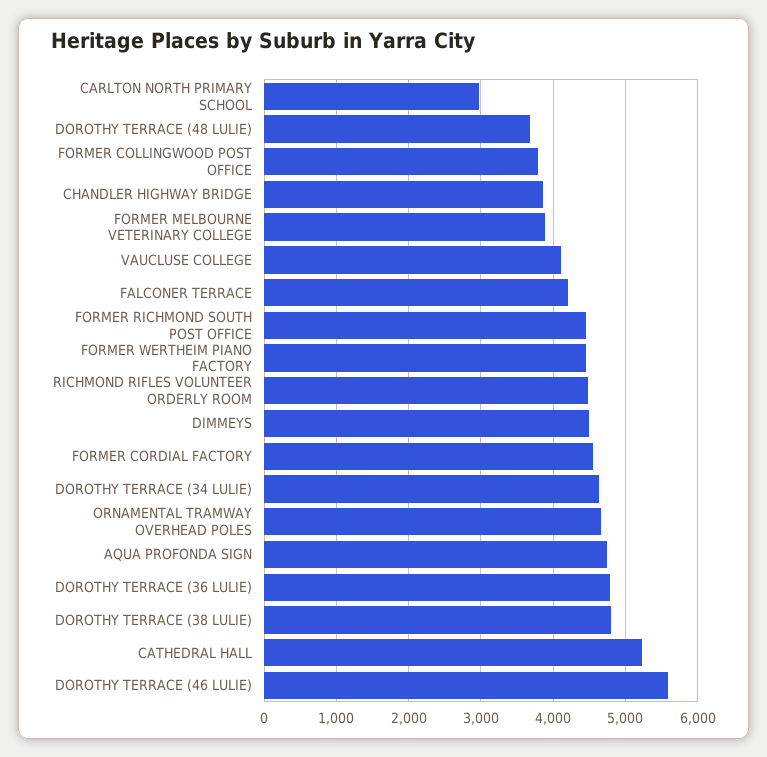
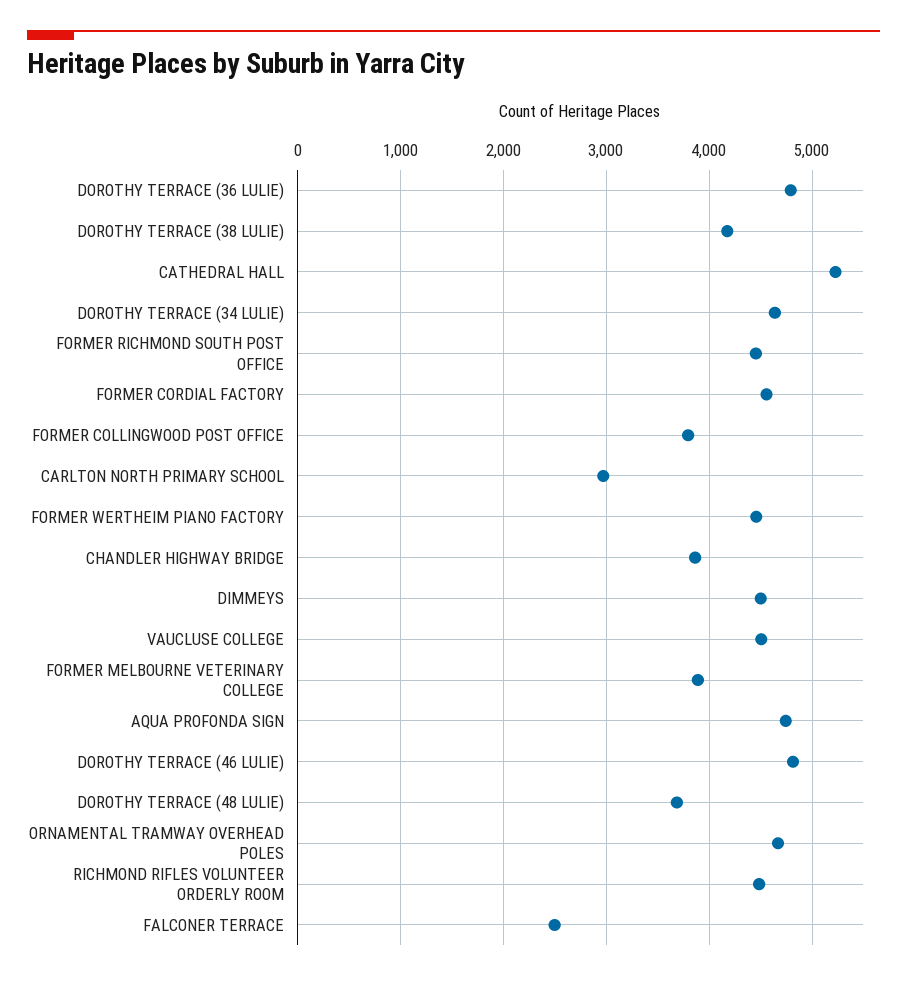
VAUCLUSE COLLEGE: 4100 -> 4500
FALCONER TERRACE: 4200 -> 2500
DOROTHY TERRACE (38 LULIE): 4800 -> 4200
DOROTHY TERRACE (46 LULIE): 5600 -> 4800

